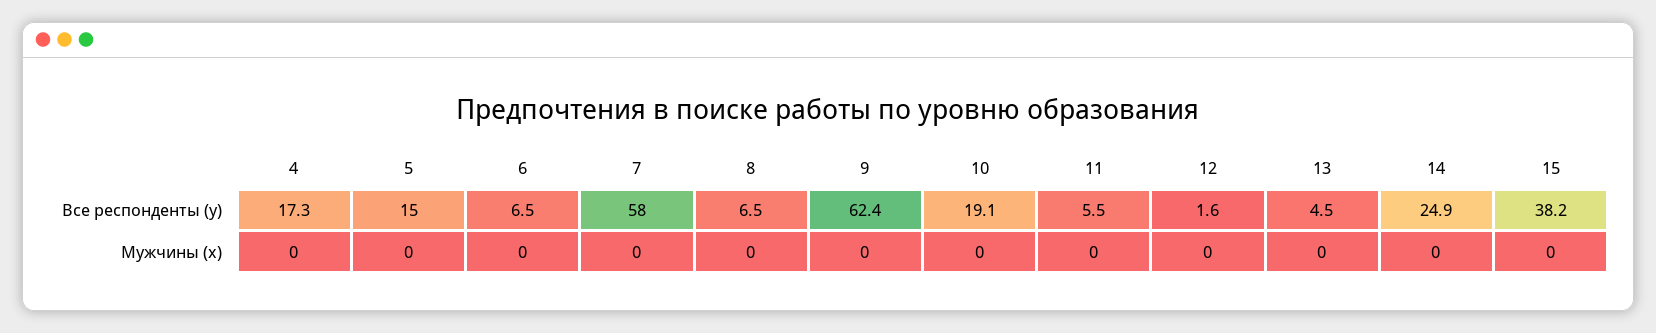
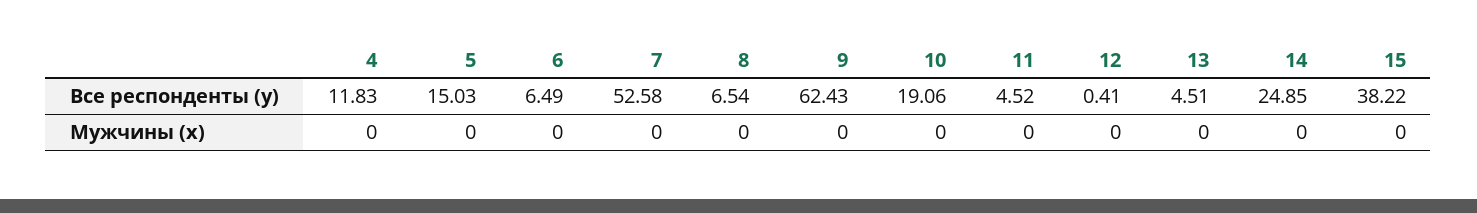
4, Все респонденты (y): 17.3 -> 11.83
7, Все респонденты (y): 58 -> 52.58
11, Все респонденты (y): 5.5 -> 4.52
12, Все респонденты (y): 1.6 -> 0.41

